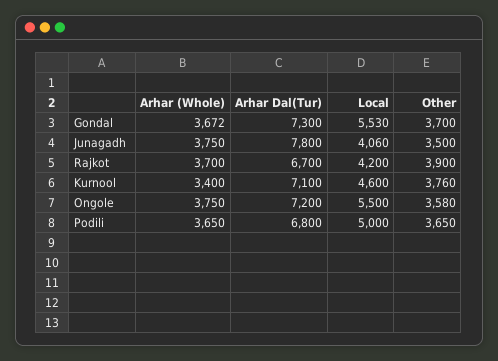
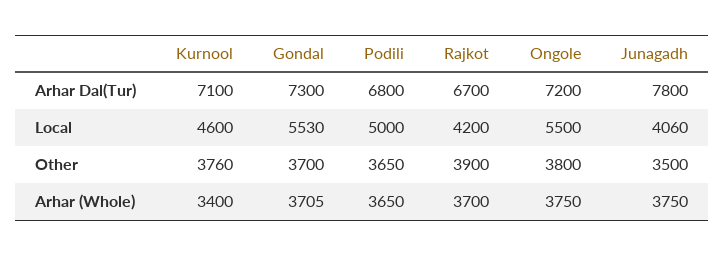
Arhar (Whole), Gondal: 3672 -> 3705
Other, Ongole: 3580 -> 3800

